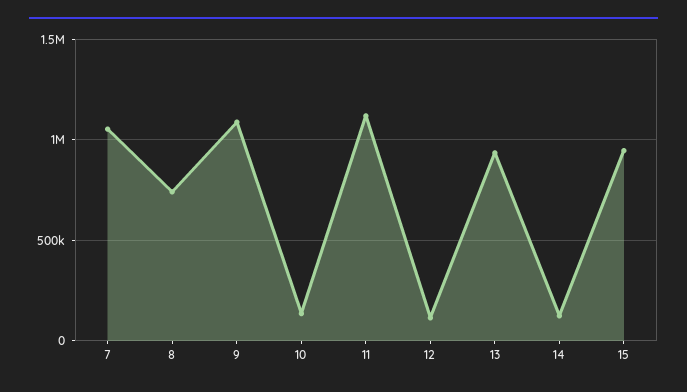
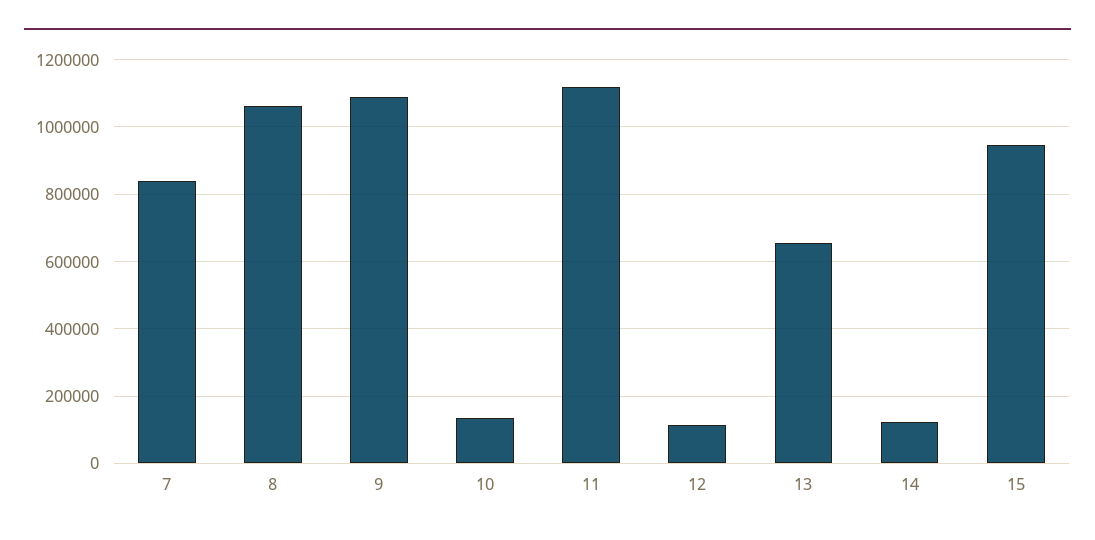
7: 1050000 -> 840000
8: 750000 -> 1060000
13: 950000 -> 660000

